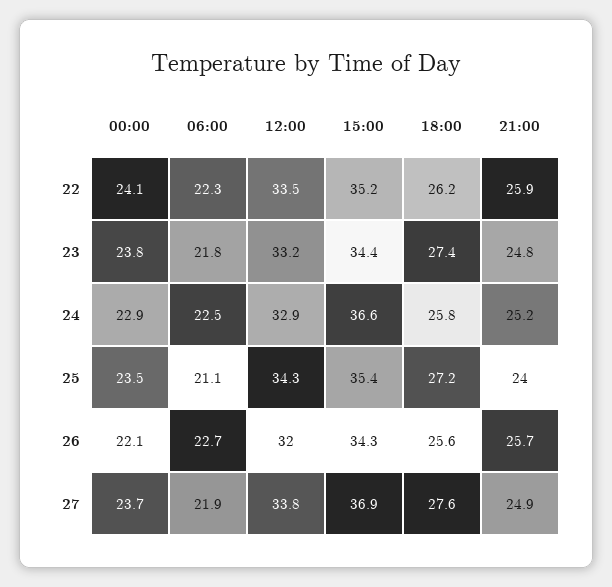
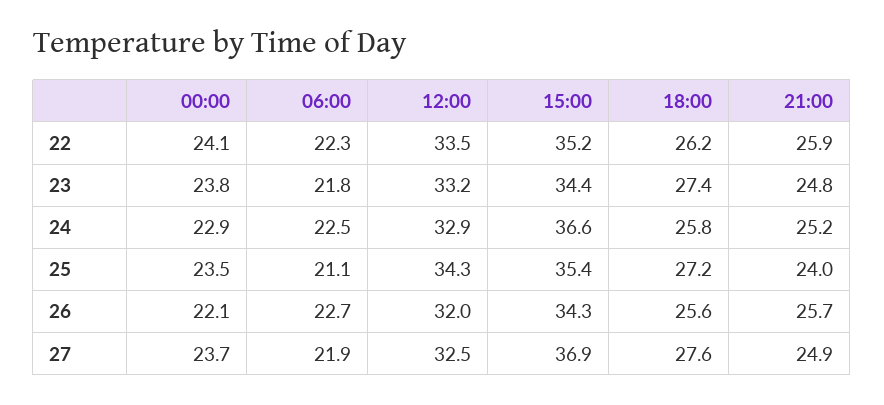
12:00, 27: 33.8 -> 32.5

